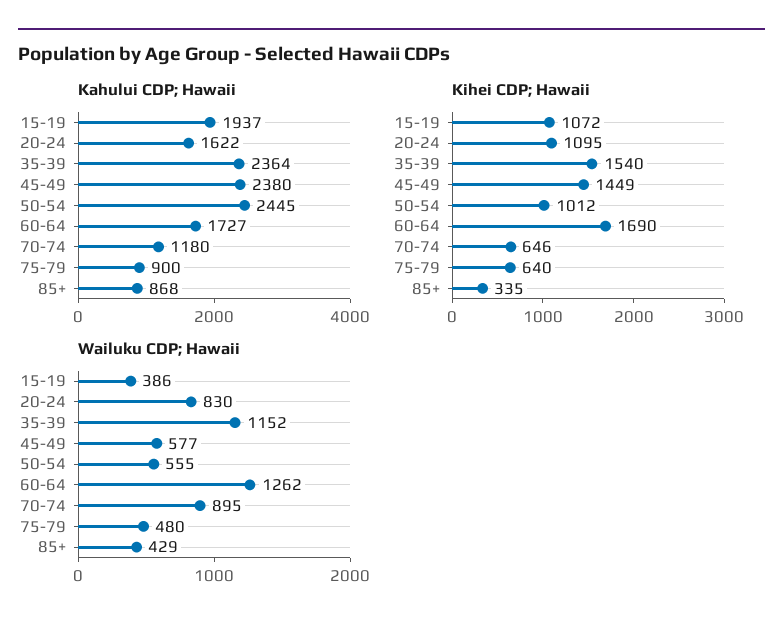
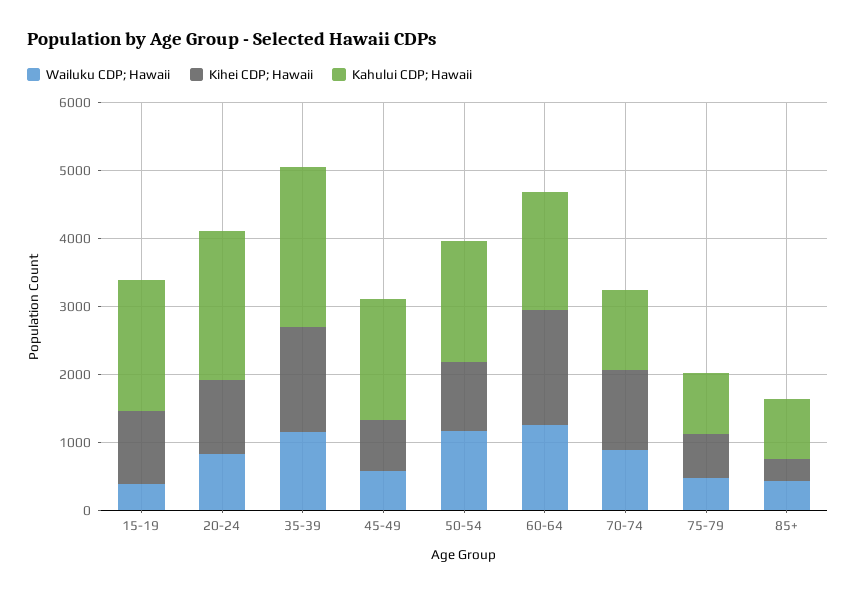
Kahului CDP; Hawaii, 20-24: 1622 -> 2200
Kahului CDP; Hawaii, 45-49: 2380 -> 1800
Kahului CDP; Hawaii, 50-54: 2445 -> 1800
Kihei CDP; Hawaii, 45-49: 1449 -> 800
Kihei CDP; Hawaii, 70-74: 646 -> 1200
Wailuku CDP; Hawaii, 50-54: 555 -> 1200

